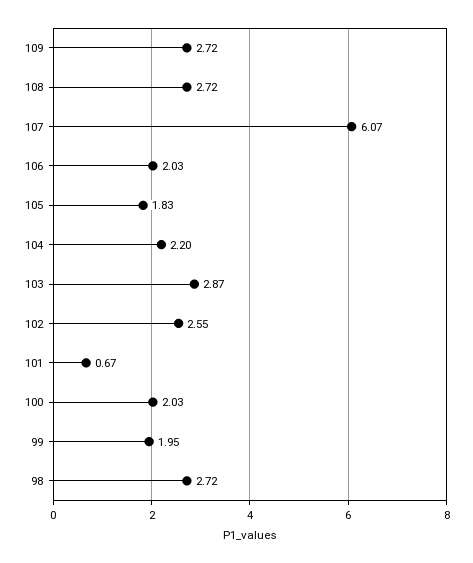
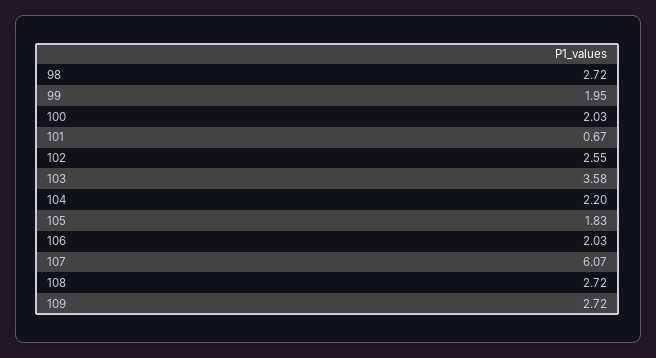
103: 2.87 -> 3.58

